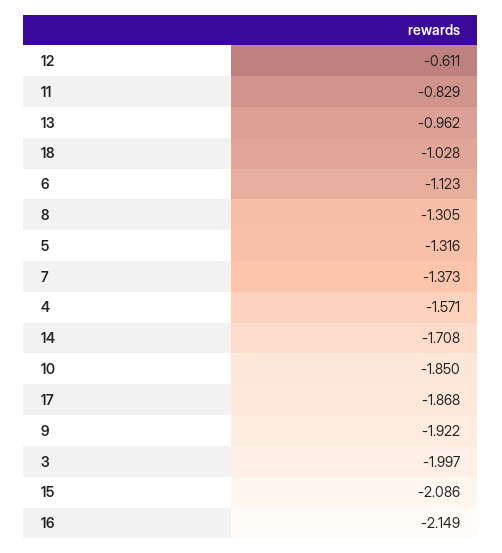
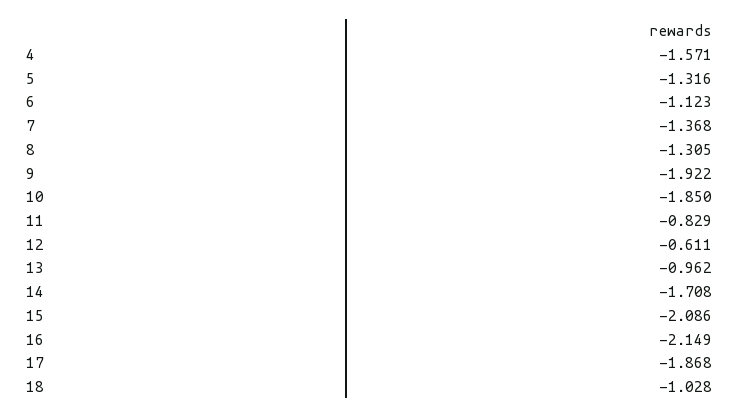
7: -1.373 -> -1.368
3: -1.997 -> none

